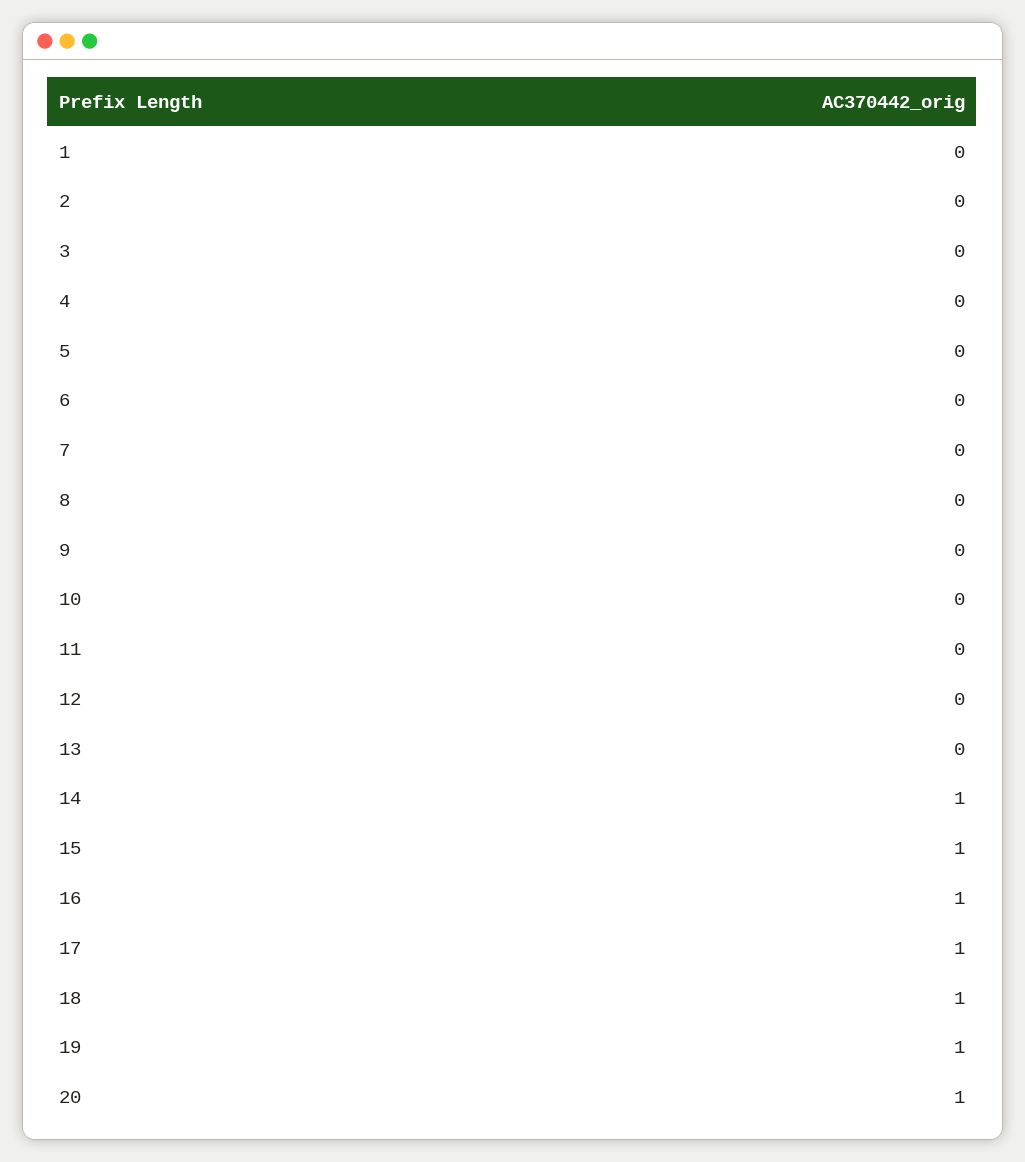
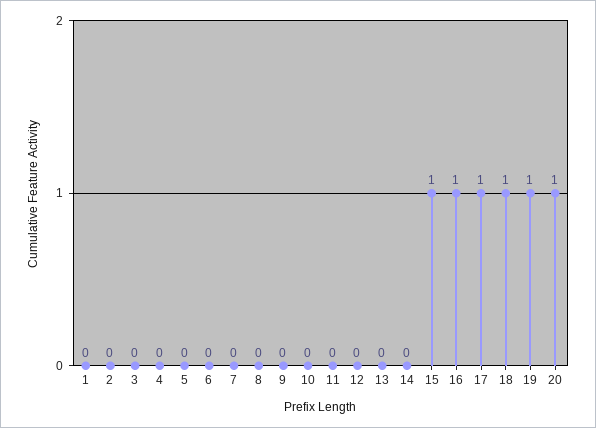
14: 1 -> 0

